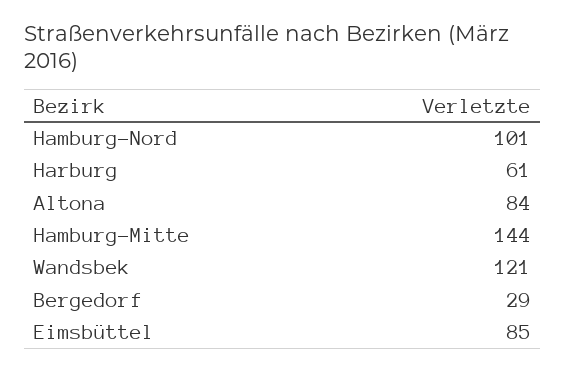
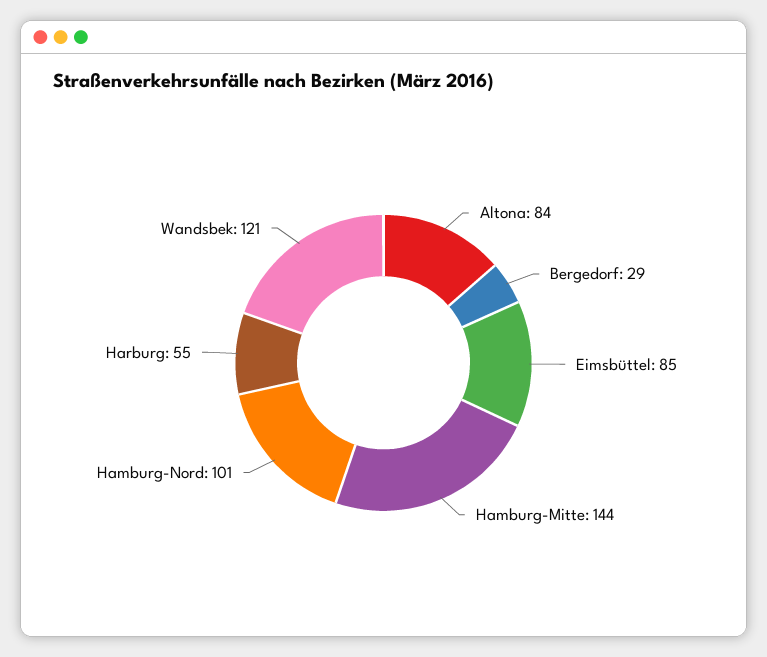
Harburg: 61 -> 55

